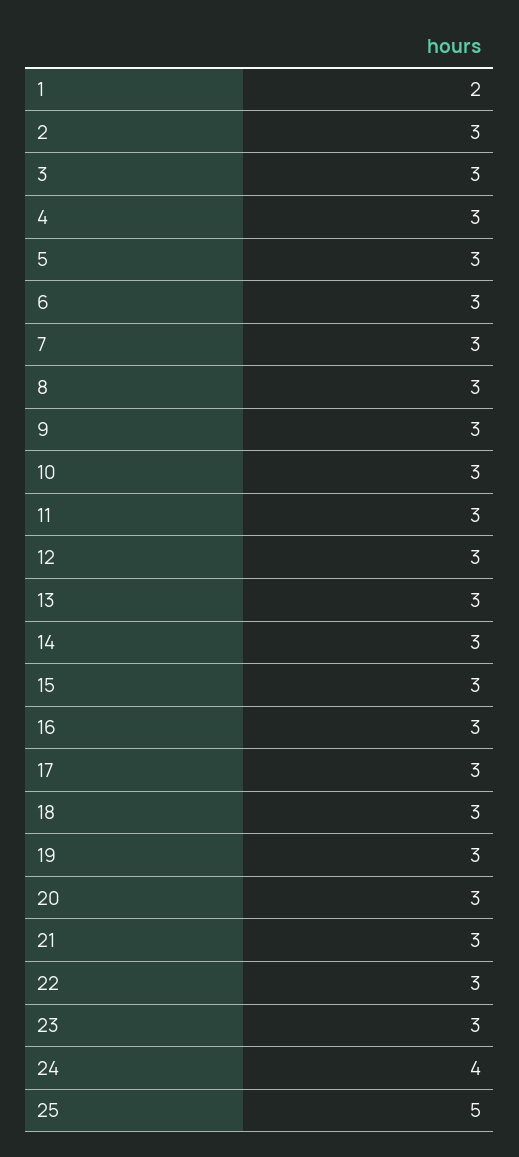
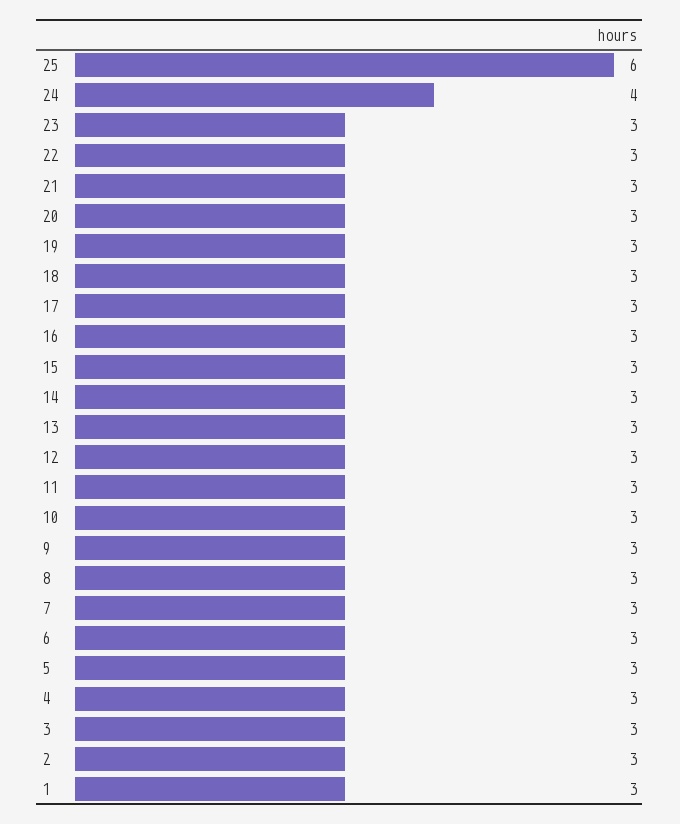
1: 2 -> 3
25: 5 -> 6

